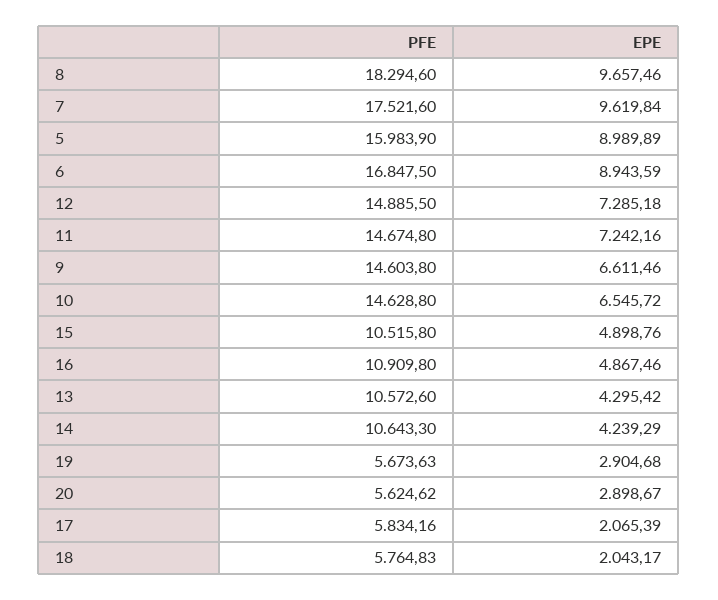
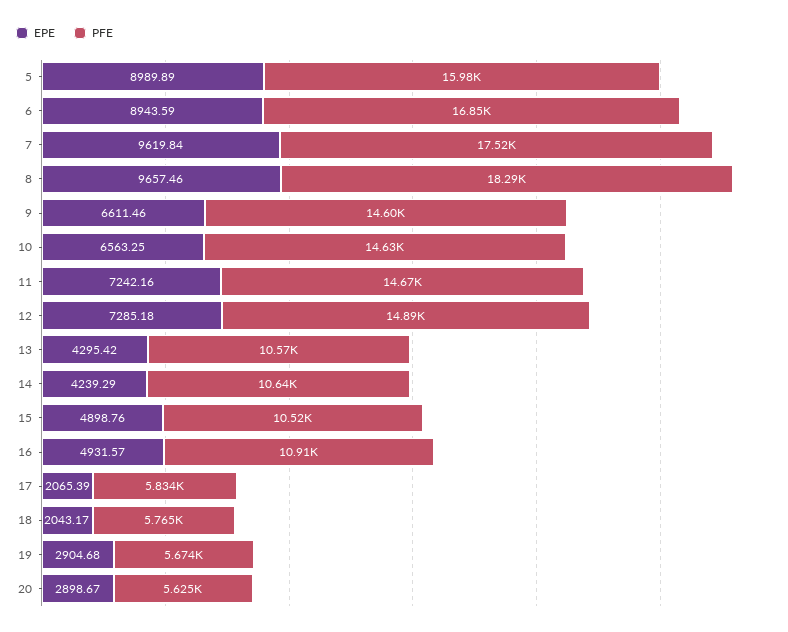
EPE, 10: 6545.72 -> 6563.25
EPE, 16: 4867.46 -> 4931.57

